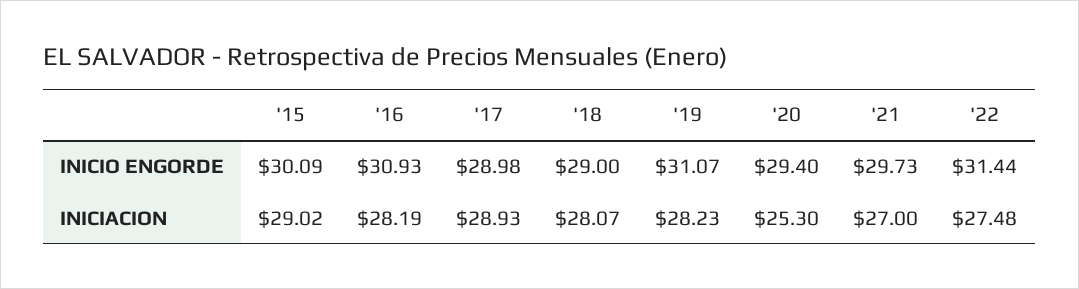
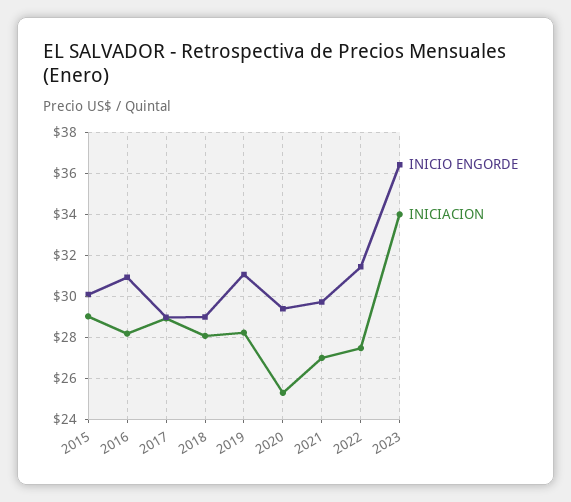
INICIO ENGORDE, 2023: none -> 36.5
INICIACION, 2023: none -> 34

